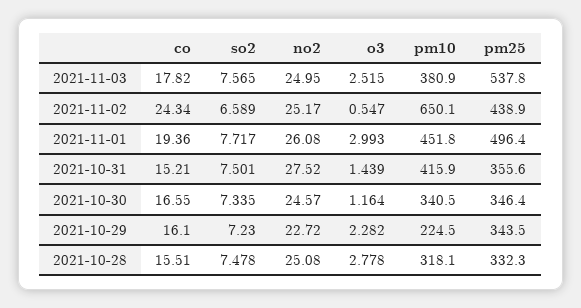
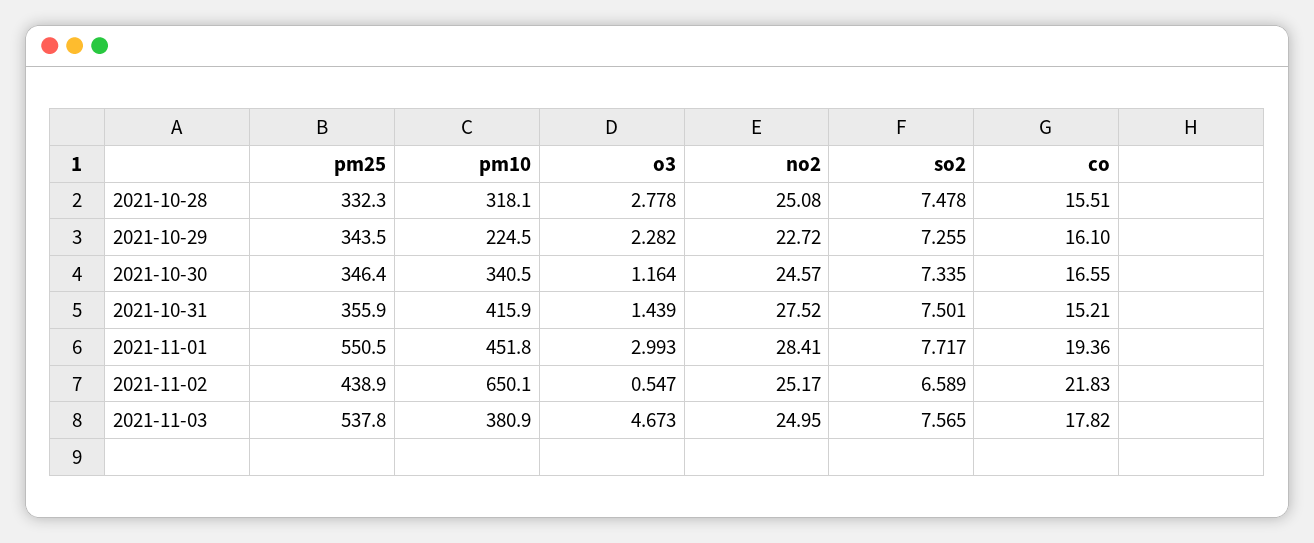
o3, 2021-11-03: 2.515 -> 4.673
co, 2021-11-02: 24.34 -> 21.83
no2, 2021-11-01: 26.08 -> 28.41
pm25, 2021-11-01: 496.4 -> 550.5
pm25, 2021-10-31: 355.6 -> 355.9
so2, 2021-10-29: 7.23 -> 7.255

